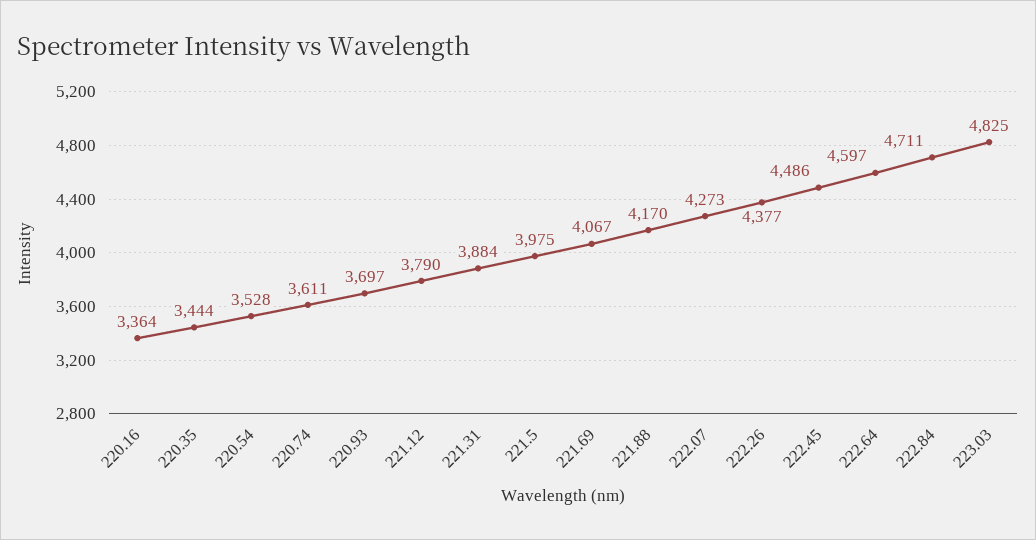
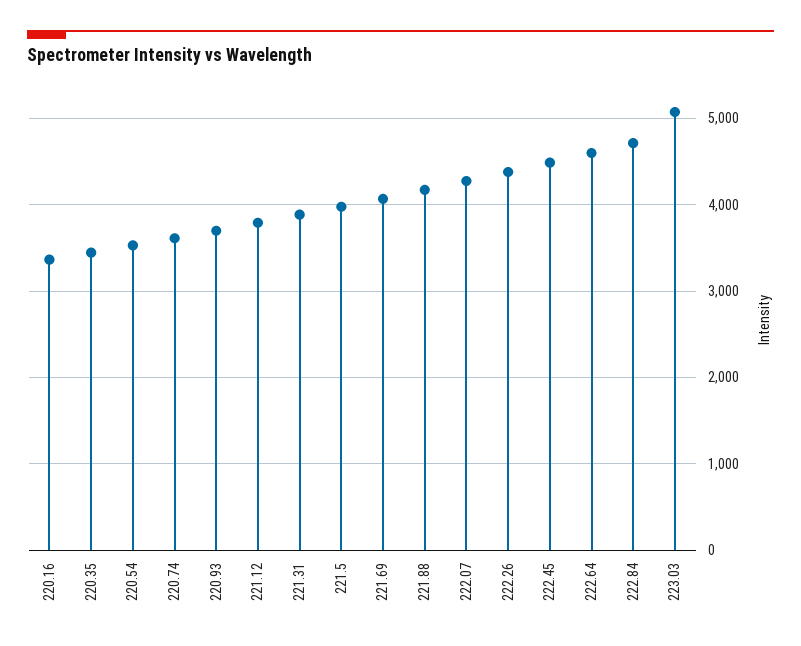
223.03: 4825 -> 5100

